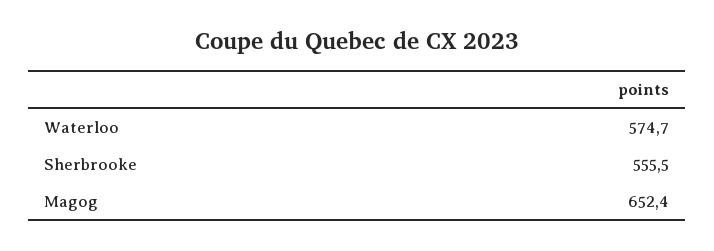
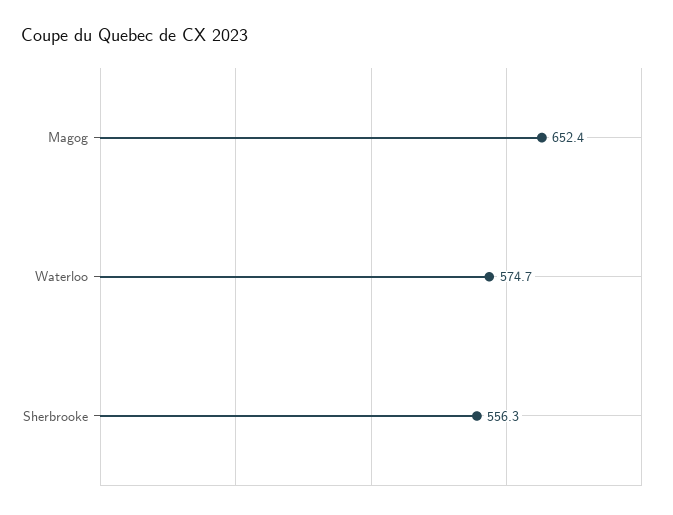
Sherbrooke: 555.5 -> 556.3

